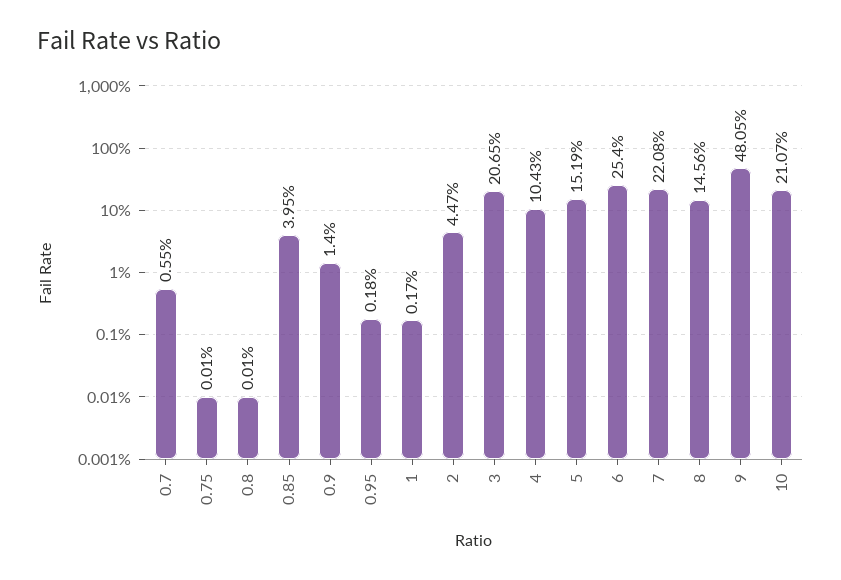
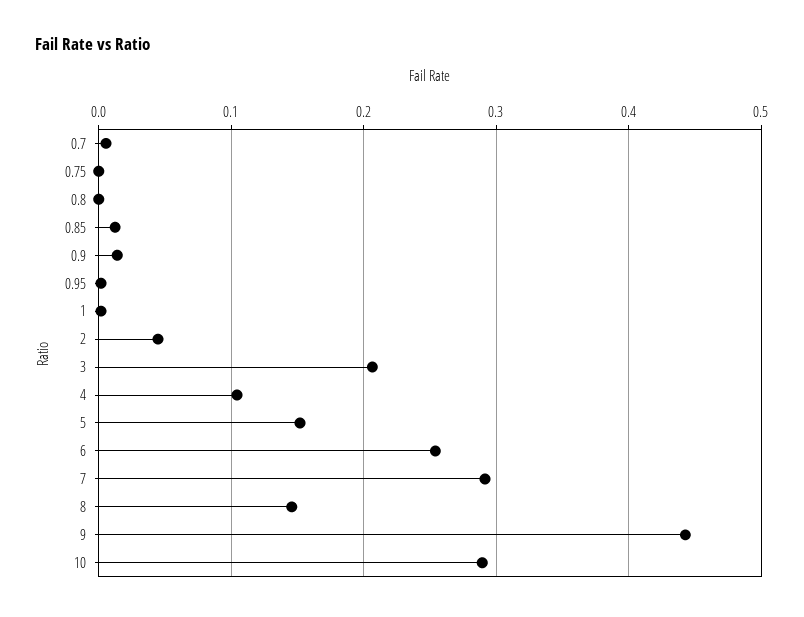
0.85: 0.0395 -> 0.01
7: 0.2208 -> 0.29
9: 0.4805 -> 0.44
10: 0.2107 -> 0.29

